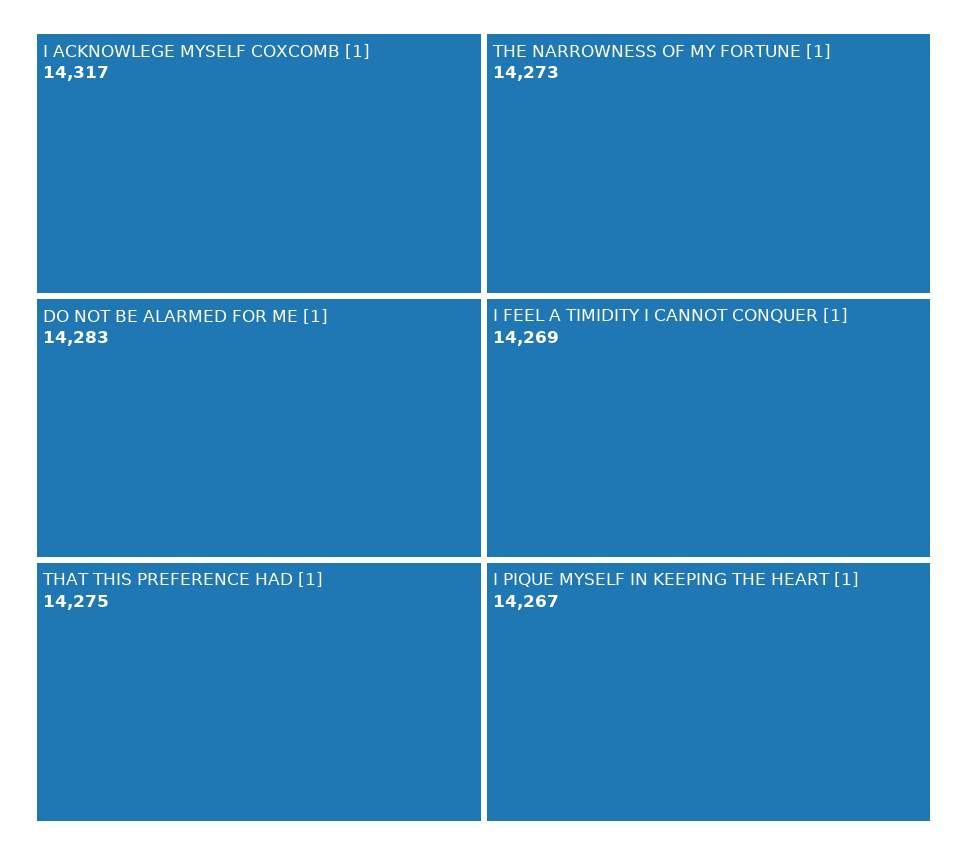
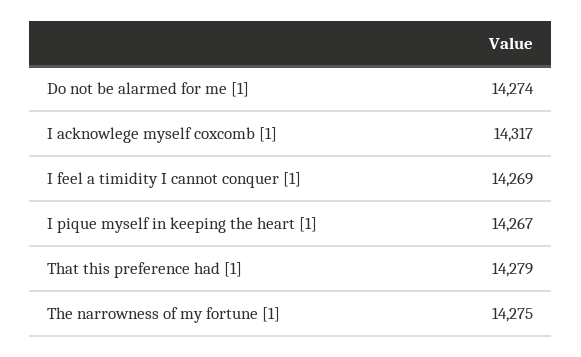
DO NOT BE ALARMED FOR ME [1]: 14283 -> 14274
THAT THIS PREFERENCE HAD [1]: 14275 -> 14279
THE NARROWNESS OF MY FORTUNE [1]: 14273 -> 14275

